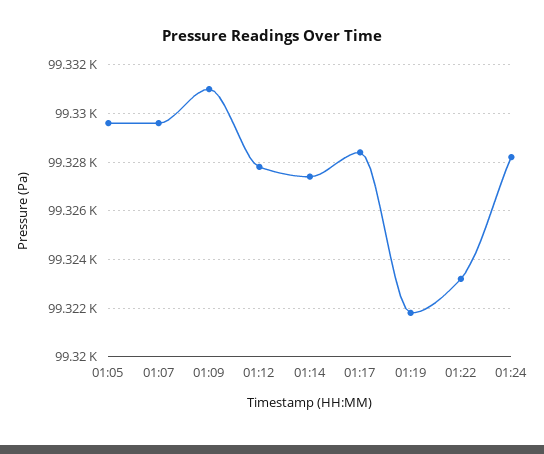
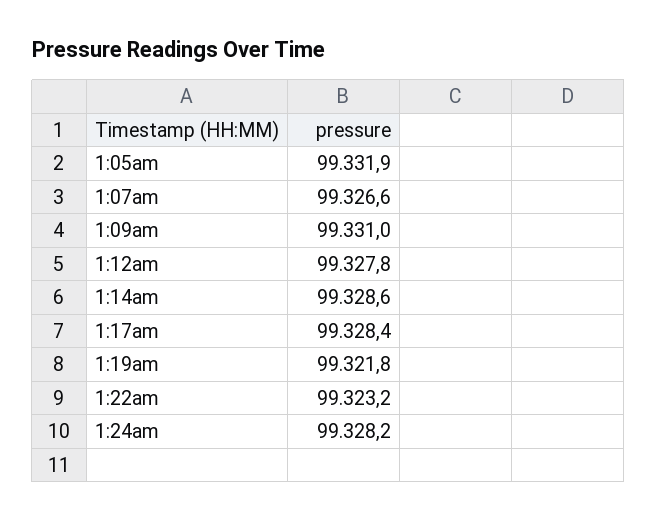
01:05: 99329.5 -> 99331.9
01:07: 99329.5 -> 99326.6
01:14: 99327.5 -> 99328.6

